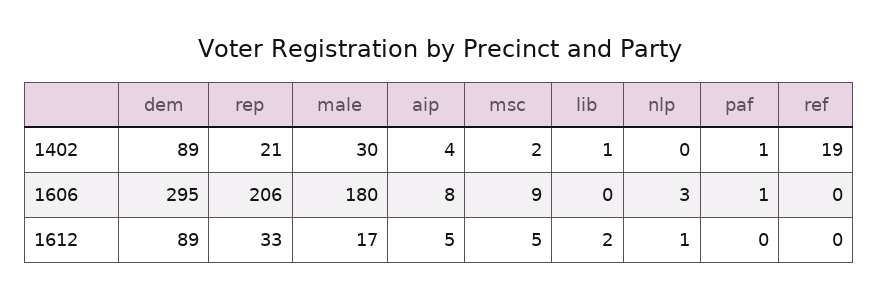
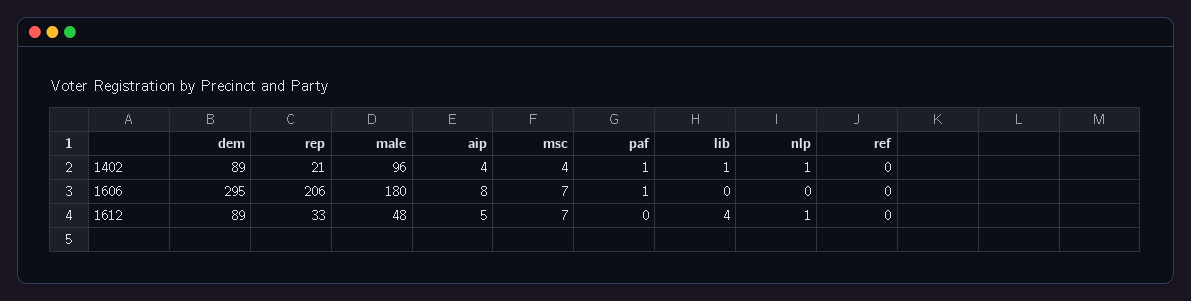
male, 1402: 30 -> 96
msc, 1402: 2 -> 4
nlp, 1402: 0 -> 1
ref, 1402: 19 -> 0
msc, 1606: 9 -> 7
nlp, 1606: 3 -> 0
male, 1612: 17 -> 48
msc, 1612: 5 -> 7
lib, 1612: 2 -> 4

